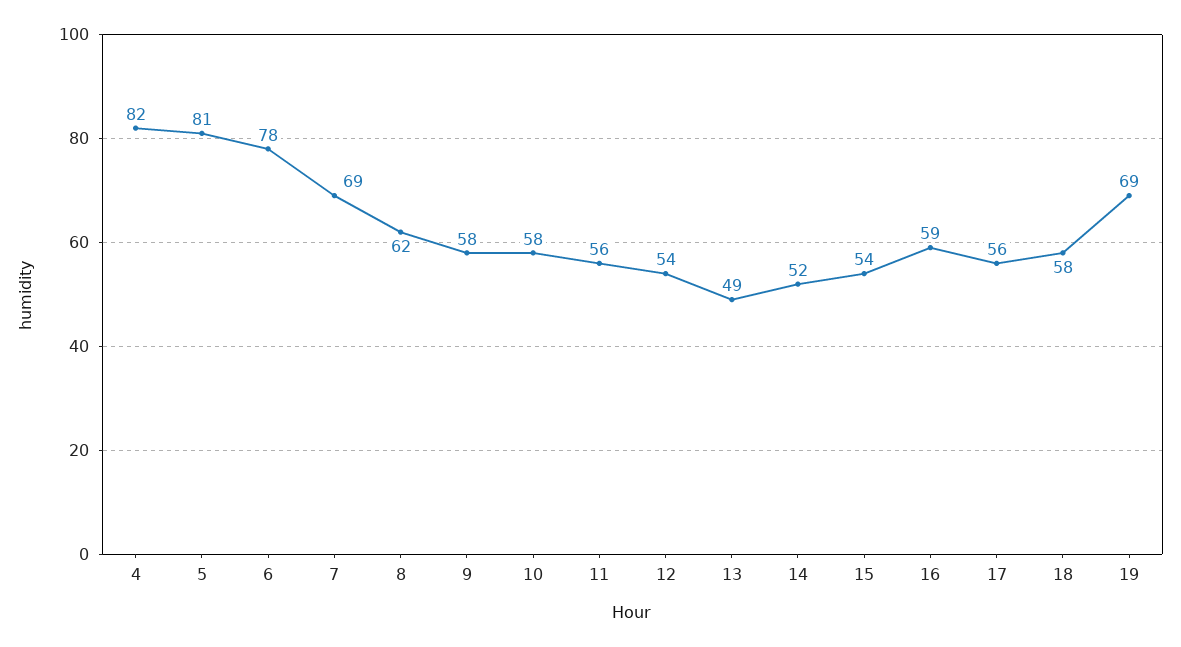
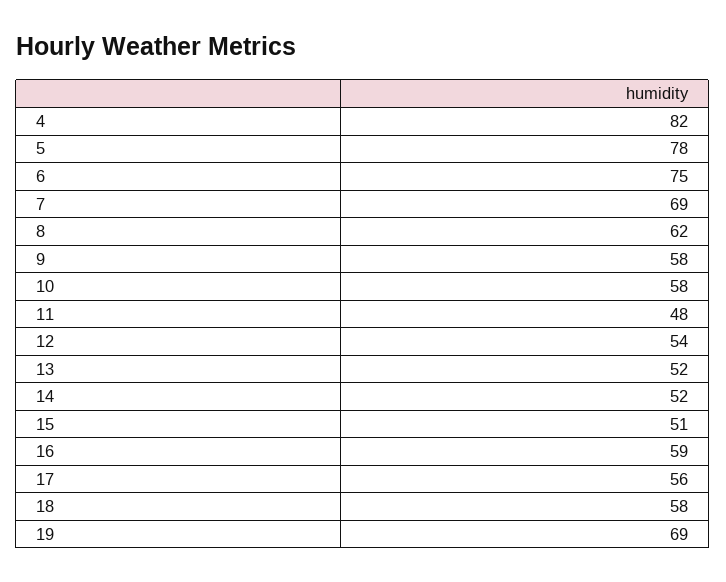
5: 81 -> 78
6: 78 -> 75
11: 56 -> 48
13: 49 -> 52
15: 54 -> 51

